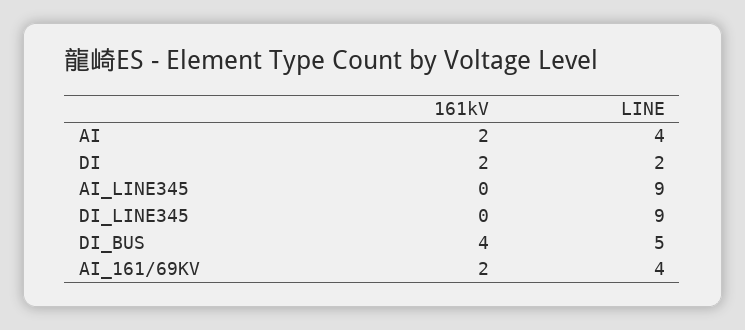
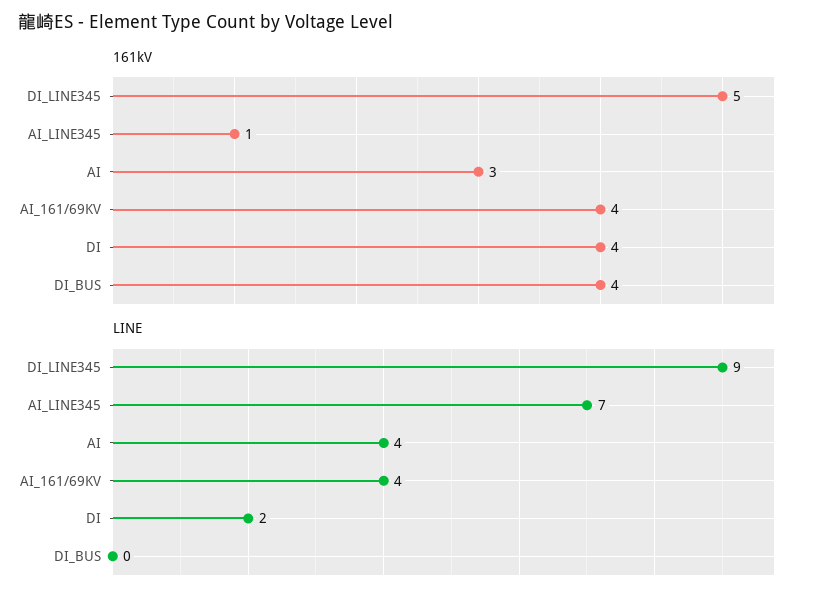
161kV, AI: 2 -> 3
161kV, DI: 2 -> 4
161kV, AI_LINE345: 0 -> 1
LINE, AI_LINE345: 9 -> 7
161kV, DI_LINE345: 0 -> 5
LINE, DI_BUS: 5 -> 0
161kV, AI_161/69KV: 2 -> 4

